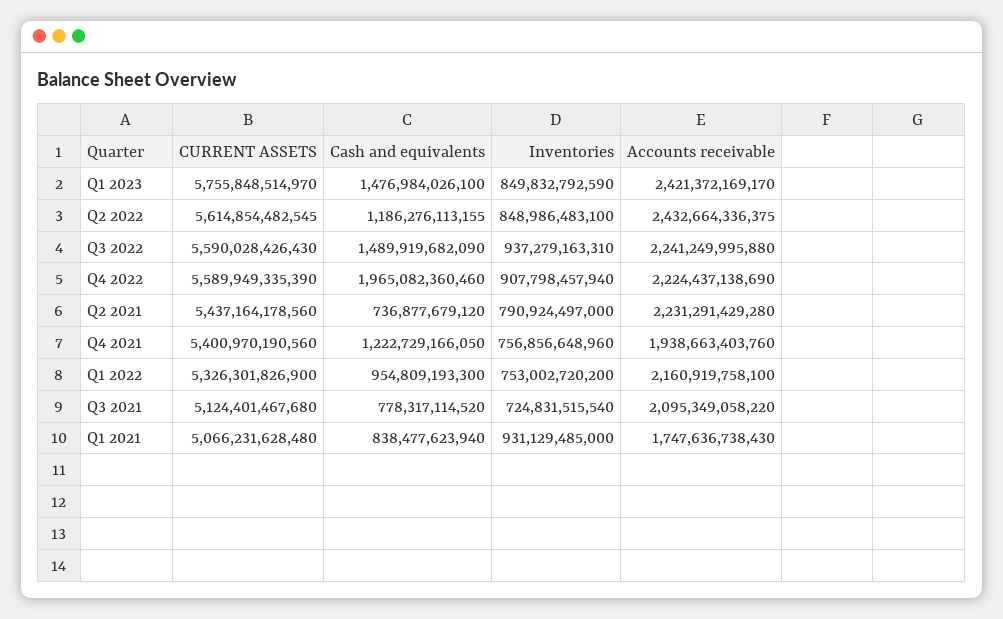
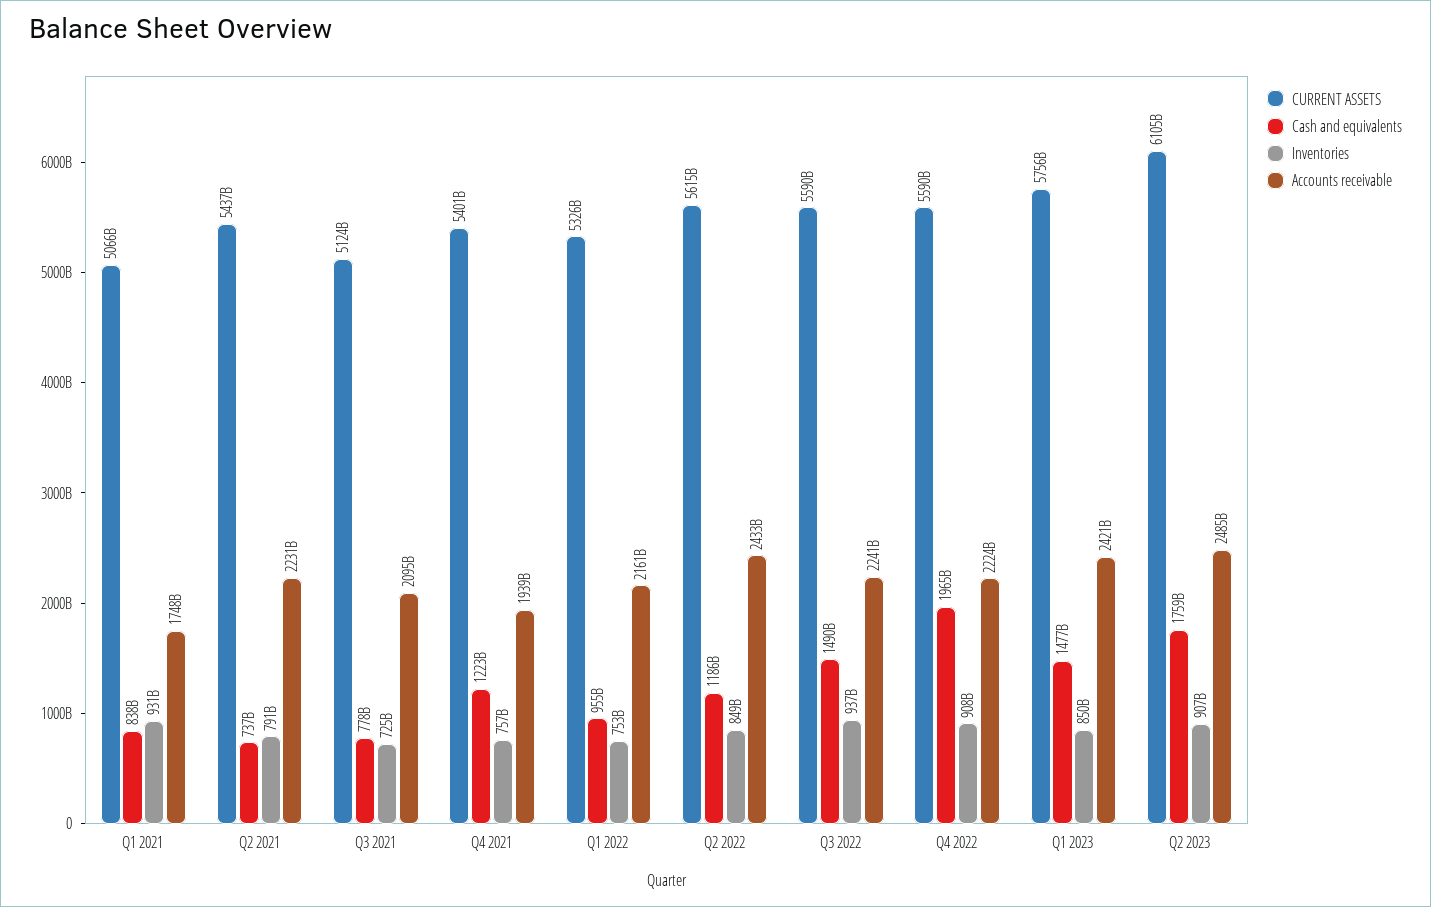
CURRENT ASSETS, Q2 2023: none -> 6105000000000
Cash and equivalents, Q2 2023: none -> 1759000000000
Inventories, Q2 2023: none -> 907000000000
Accounts receivable, Q2 2023: none -> 2485000000000

